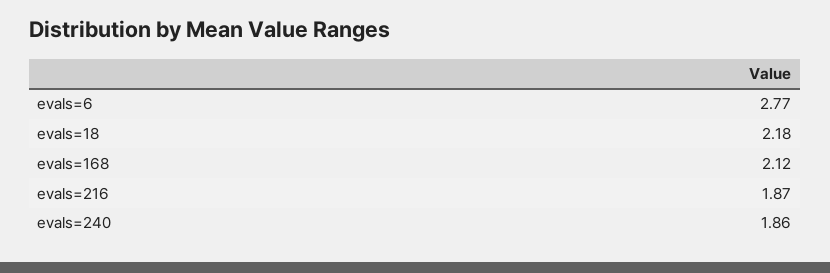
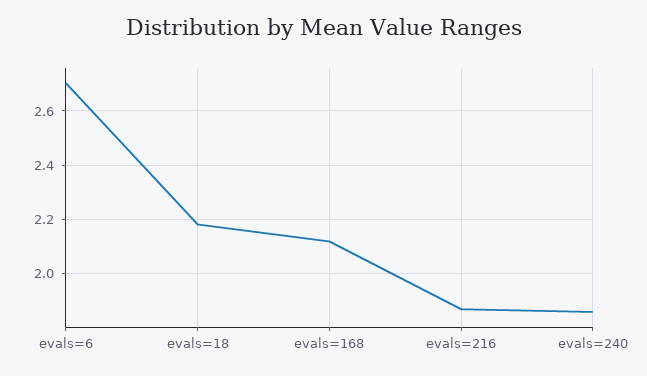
evals=6: 2.77 -> 2.7

